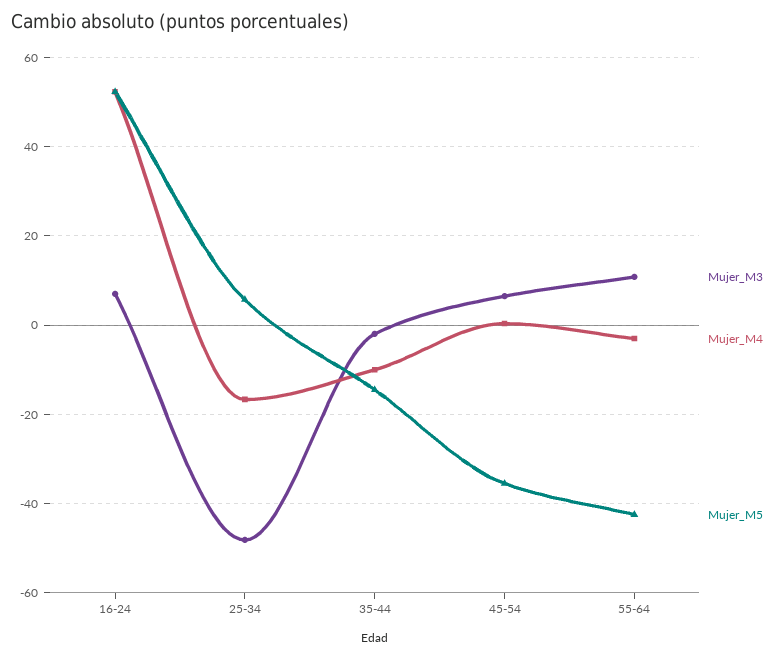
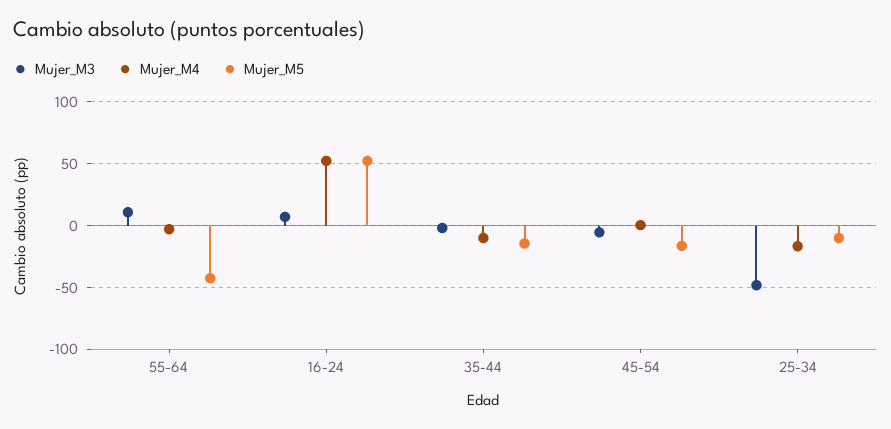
Mujer_M5, 25-34: 6 -> -10
Mujer_M3, 45-54: 6 -> -5
Mujer_M5, 45-54: -36 -> -15

